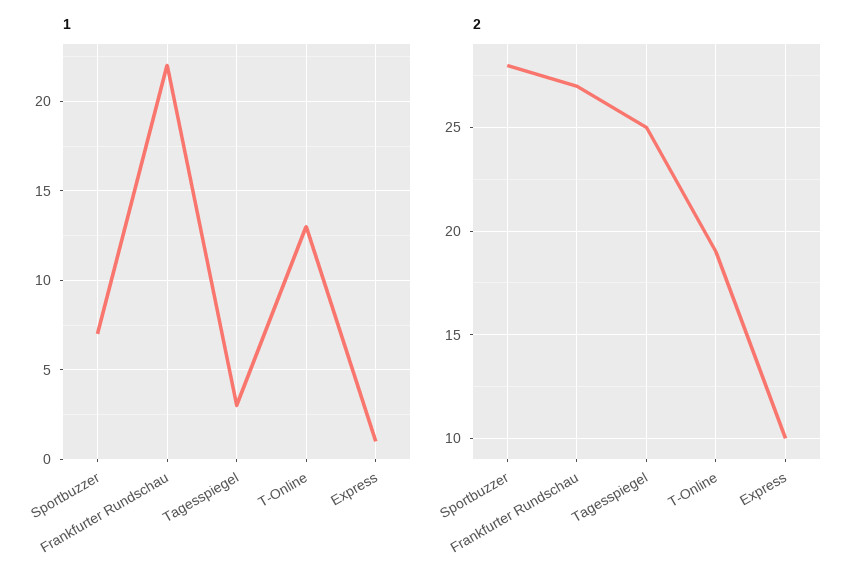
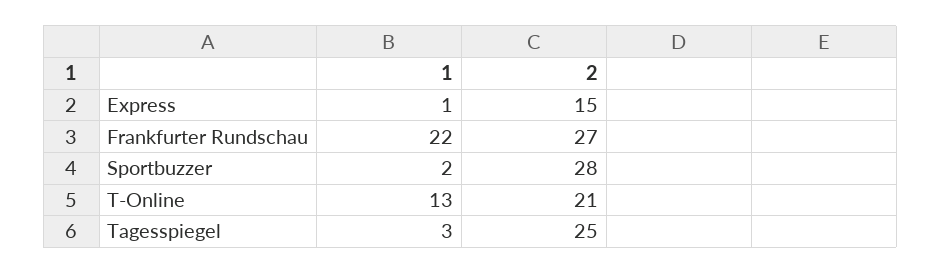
1, Sportbuzzer: 7 -> 2
2, T-Online: 19 -> 21
2, Express: 10 -> 15

